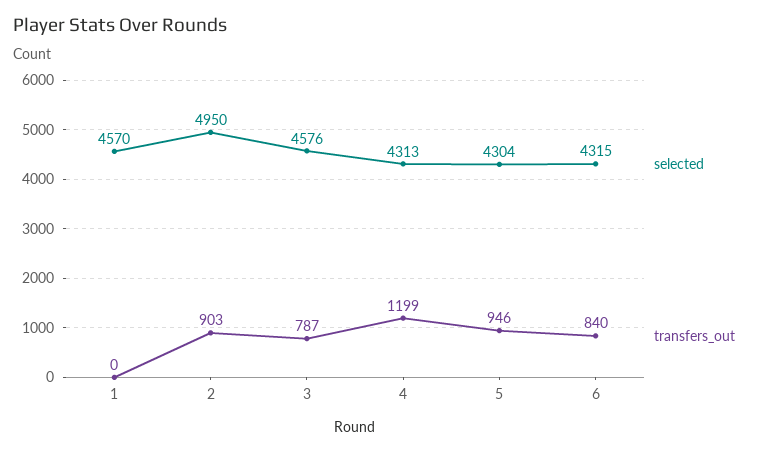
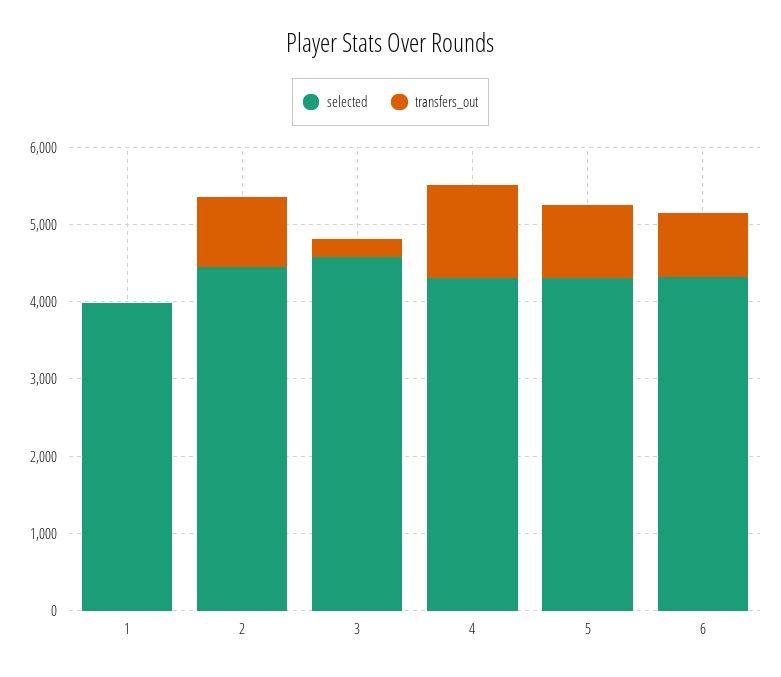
selected, 1: 4570 -> 4000
selected, 2: 4950 -> 4400
transfers_out, 3: 787 -> 200

